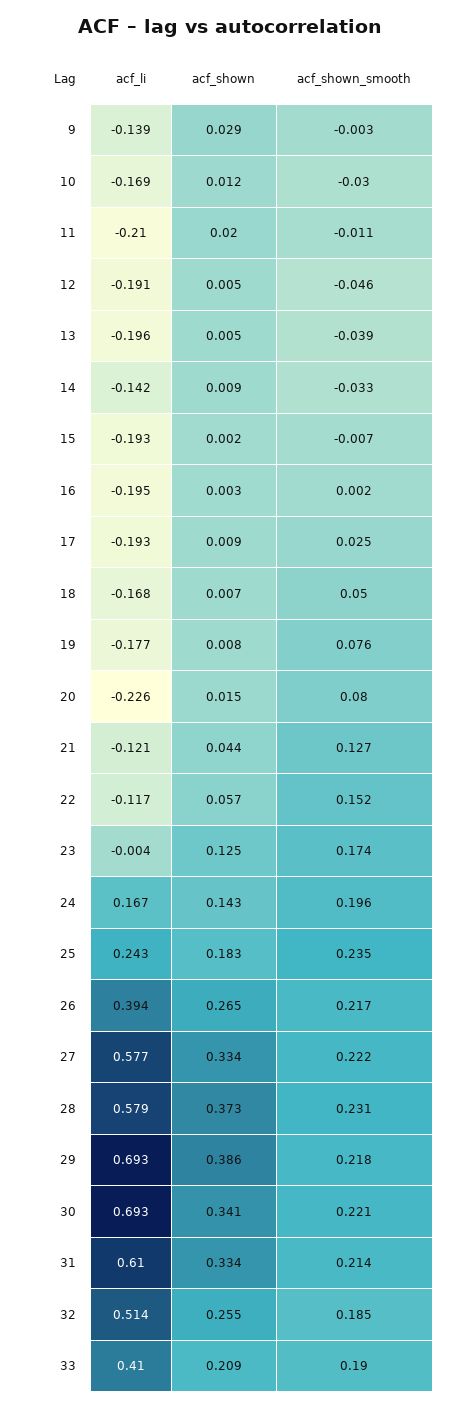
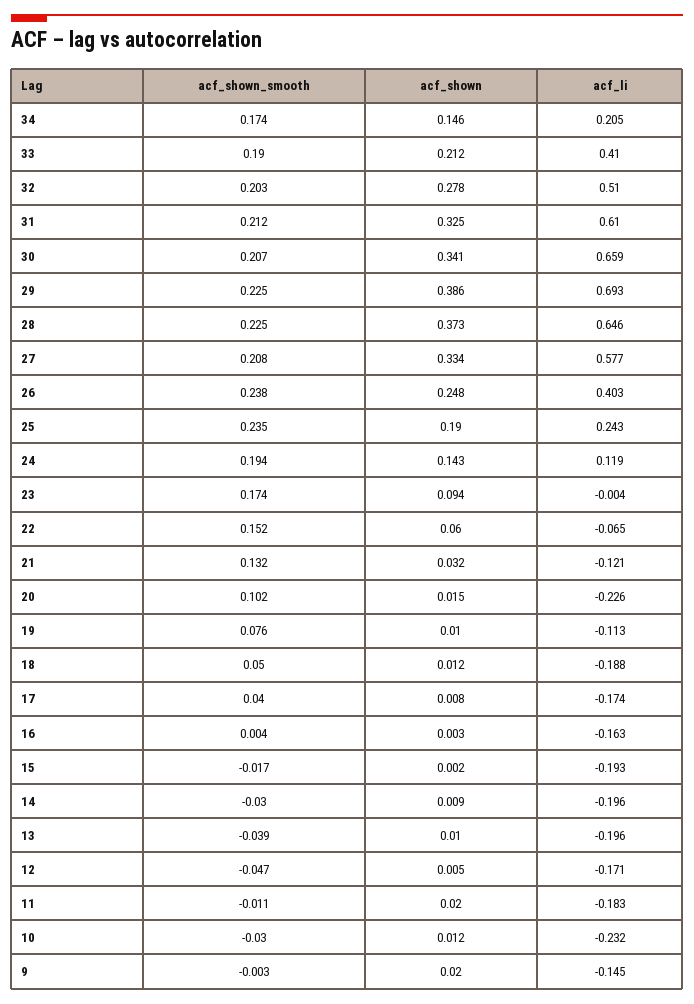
acf_li, 9: -0.139 -> -0.145
acf_shown, 9: 0.029 -> 0.02
acf_li, 10: -0.169 -> -0.232
acf_li, 11: -0.21 -> -0.183
acf_li, 12: -0.191 -> -0.171
acf_shown_smooth, 12: -0.046 -> -0.047
acf_shown, 13: 0.005 -> 0.01
acf_li, 14: -0.142 -> -0.196
acf_shown_smooth, 14: -0.033 -> -0.03
acf_shown_smooth, 15: -0.007 -> -0.017
acf_li, 16: -0.195 -> -0.163
acf_shown_smooth, 16: 0.002 -> 0.004
acf_li, 17: -0.193 -> -0.174
acf_shown, 17: 0.009 -> 0.008
acf_shown_smooth, 17: 0.025 -> 0.04
acf_li, 18: -0.168 -> -0.188
acf_shown, 18: 0.007 -> 0.012
acf_li, 19: -0.177 -> -0.113
acf_shown, 19: 0.008 -> 0.01
acf_shown_smooth, 20: 0.08 -> 0.102
acf_shown, 21: 0.044 -> 0.032
acf_shown_smooth, 21: 0.127 -> 0.132
acf_li, 22: -0.117 -> -0.065
acf_shown, 22: 0.057 -> 0.06
acf_shown, 23: 0.125 -> 0.094
acf_li, 24: 0.167 -> 0.119
acf_shown_smooth, 24: 0.196 -> 0.194
acf_shown, 25: 0.183 -> 0.19
acf_li, 26: 0.394 -> 0.403
acf_shown, 26: 0.265 -> 0.248
acf_shown_smooth, 26: 0.217 -> 0.238
acf_shown_smooth, 27: 0.222 -> 0.208
acf_li, 28: 0.579 -> 0.646
acf_shown_smooth, 28: 0.231 -> 0.225
acf_shown_smooth, 29: 0.218 -> 0.225
acf_li, 30: 0.693 -> 0.659
acf_shown_smooth, 30: 0.221 -> 0.207
acf_shown, 31: 0.334 -> 0.325
acf_shown_smooth, 31: 0.214 -> 0.212
acf_li, 32: 0.514 -> 0.51
acf_shown, 32: 0.255 -> 0.278
acf_shown_smooth, 32: 0.185 -> 0.203
acf_shown, 33: 0.209 -> 0.212
acf_shown_smooth, 34: none -> 0.174
acf_shown, 34: none -> 0.146
acf_li, 34: none -> 0.205

